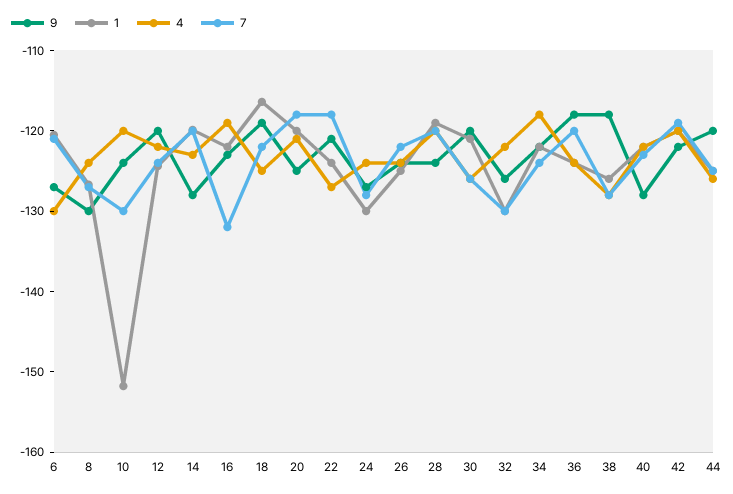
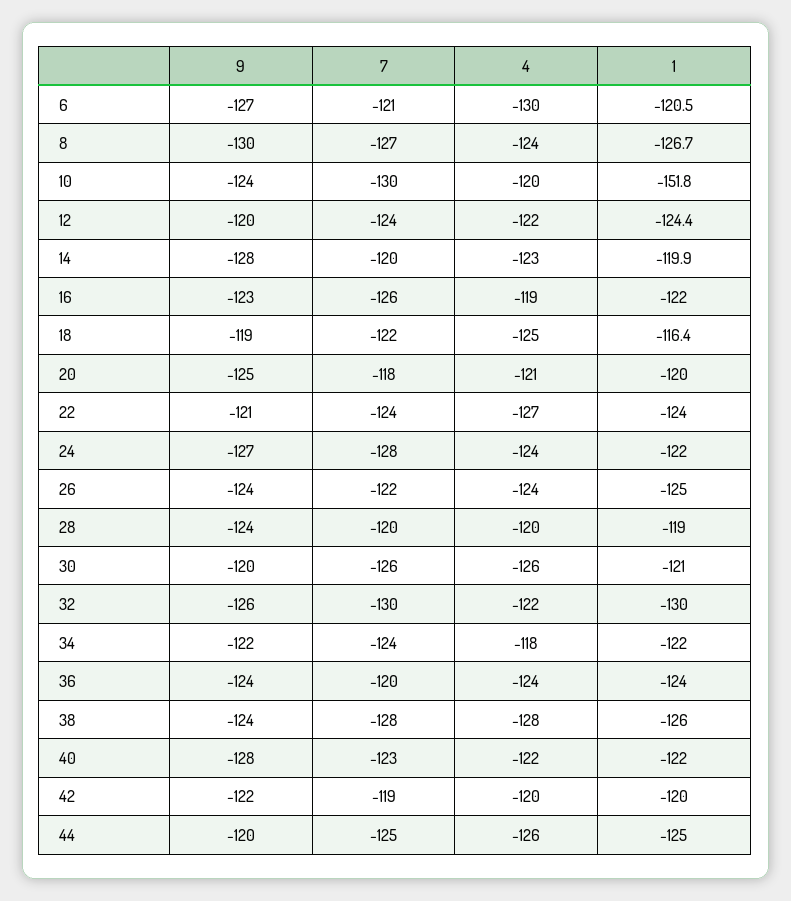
7, 16: -132 -> -126
7, 22: -118 -> -124
1, 24: -130 -> -122
9, 36: -118 -> -124
9, 38: -118 -> -124

